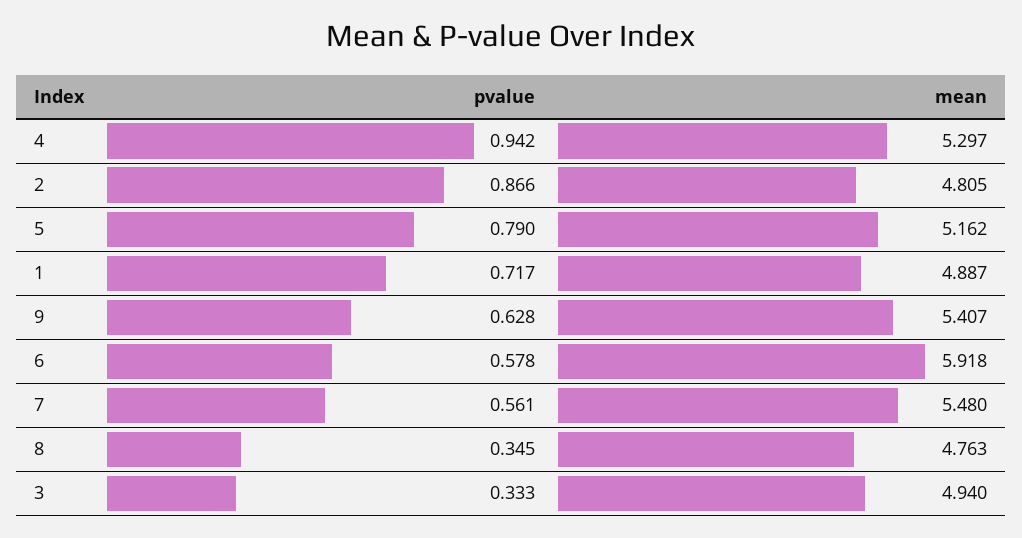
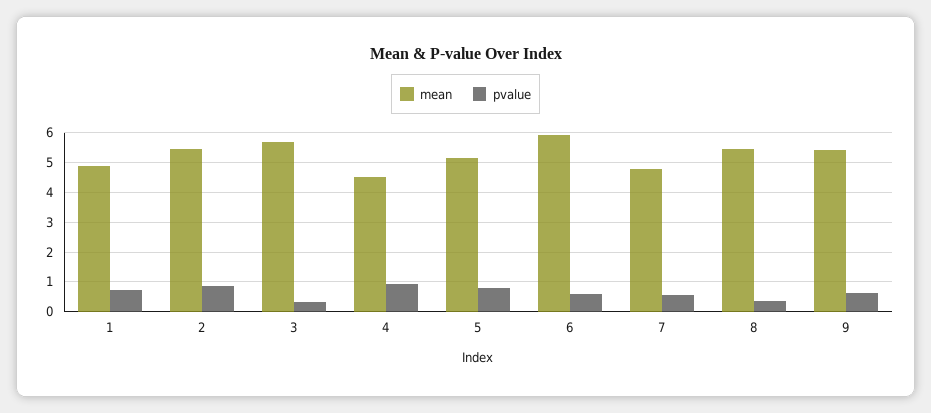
mean, 4: 5.297 -> 4.5
mean, 2: 4.805 -> 5.5
mean, 7: 5.48 -> 4.75
mean, 8: 4.763 -> 5.5
mean, 3: 4.94 -> 5.75

